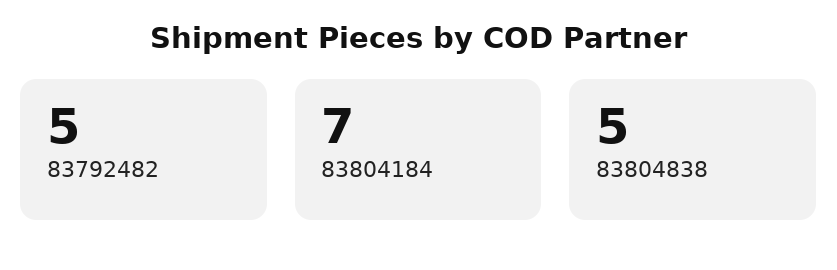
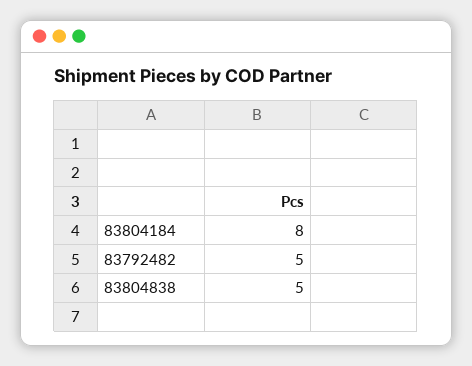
83804184: 7 -> 8

